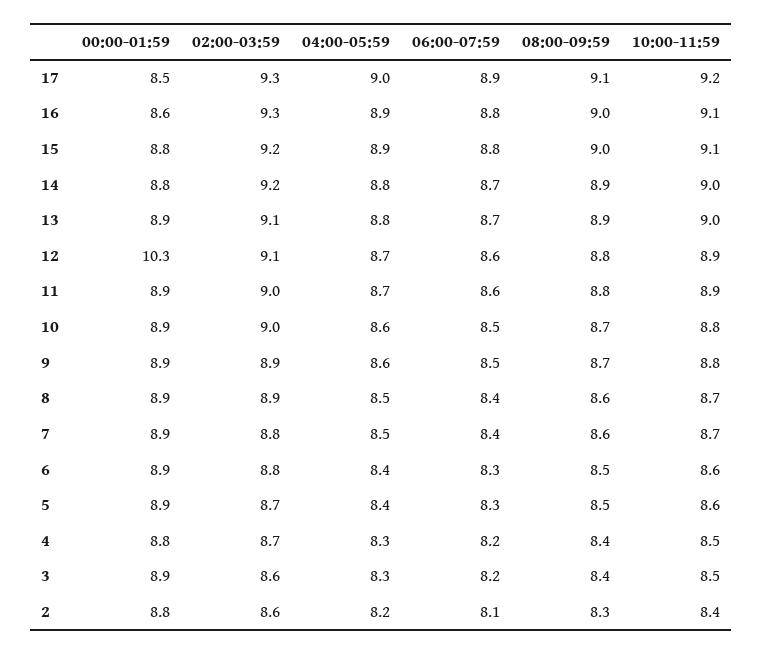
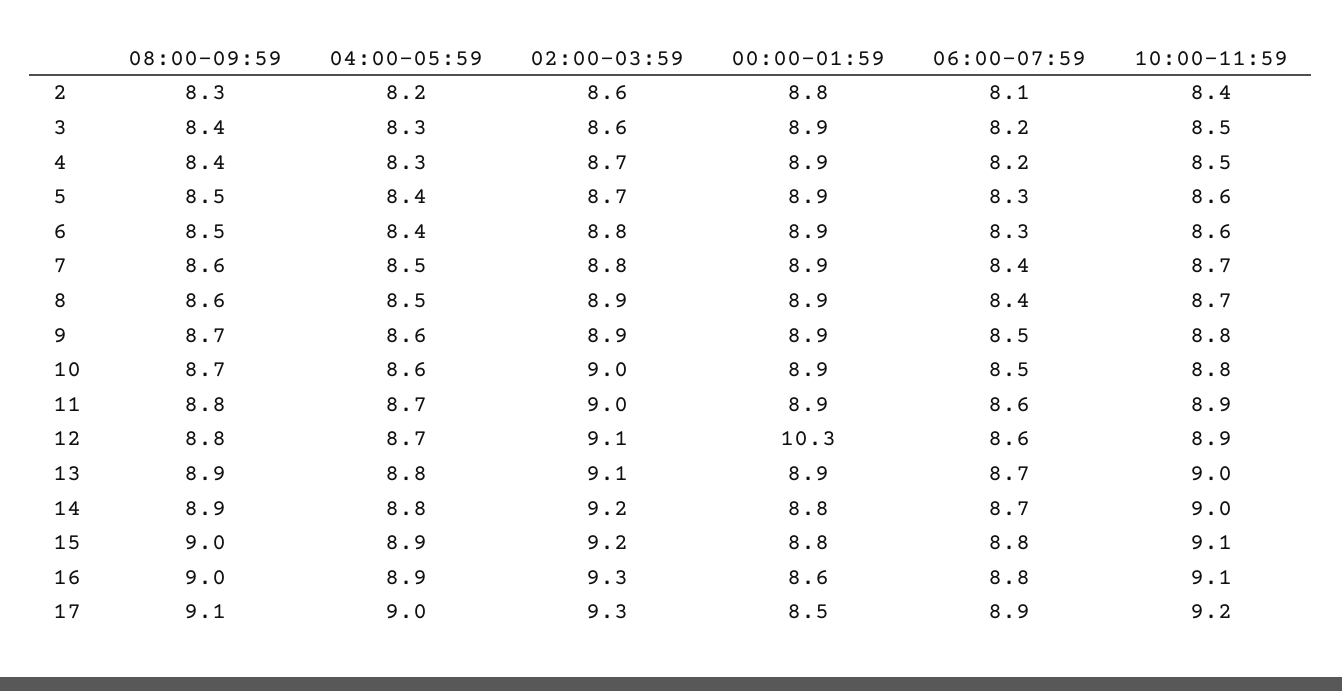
00:00-01:59, 4: 8.8 -> 8.9

